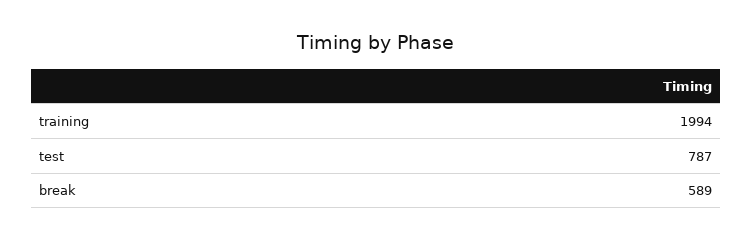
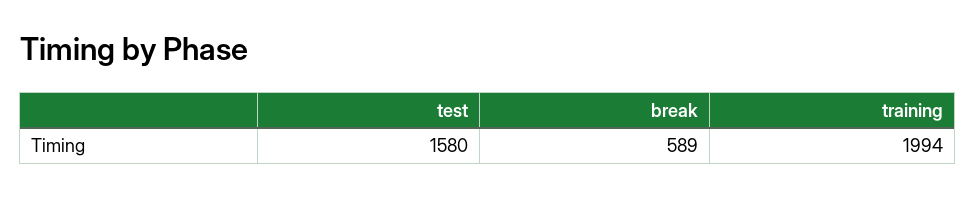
test: 787 -> 1580

